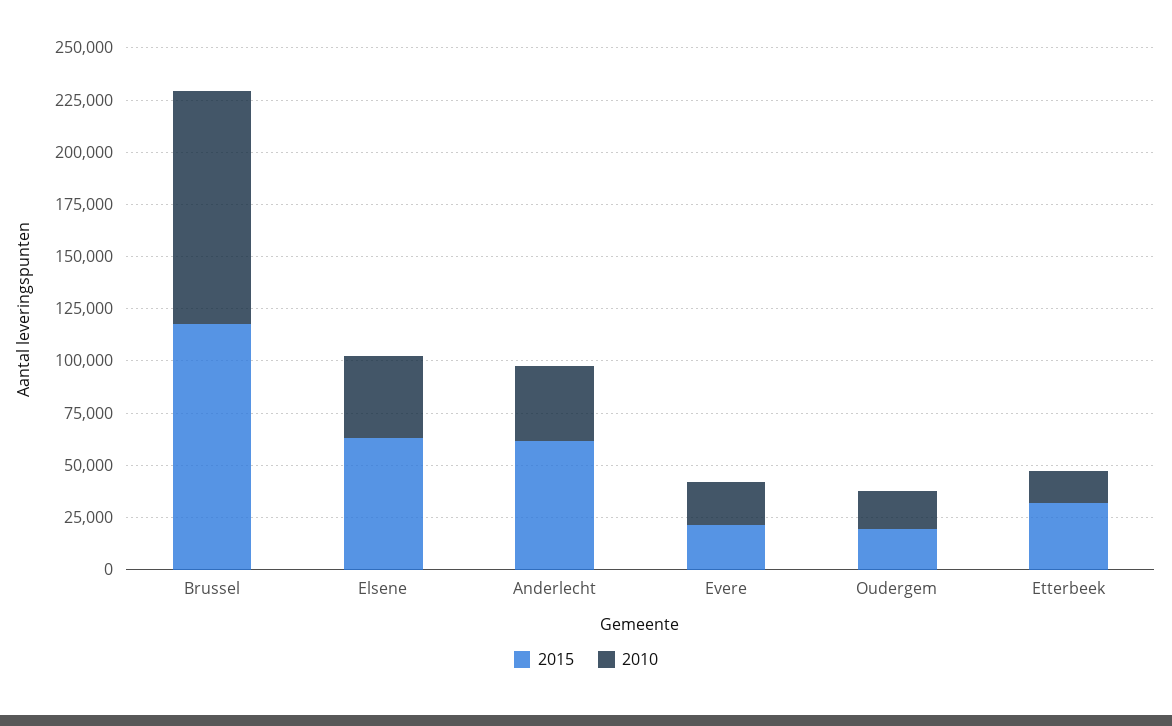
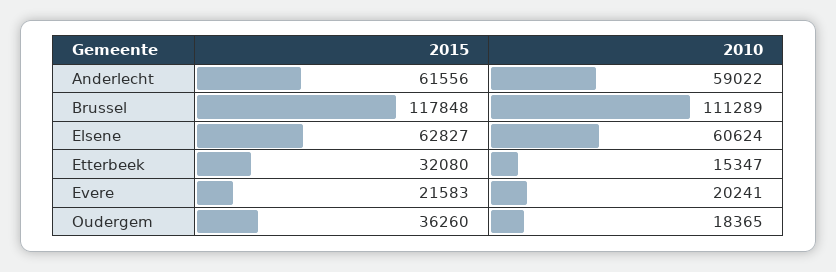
2010, Elsene: 40000 -> 60624
2010, Anderlecht: 35000 -> 59022
2015, Oudergem: 20000 -> 36260

